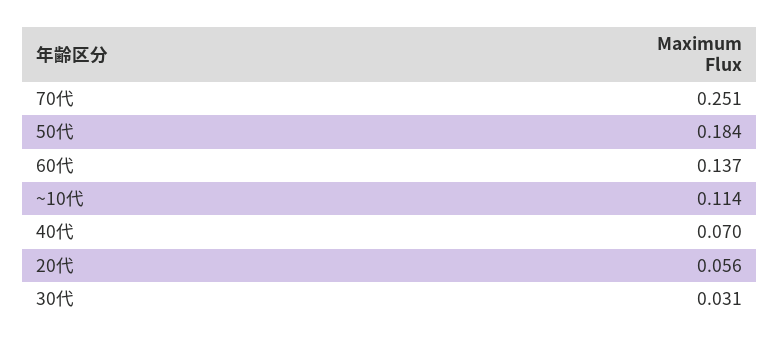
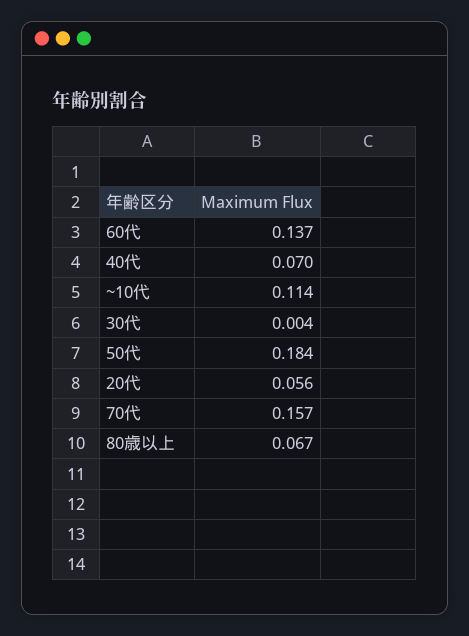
70代: 0.251 -> 0.157
30代: 0.031 -> 0.004
80歳以上: none -> 0.067

